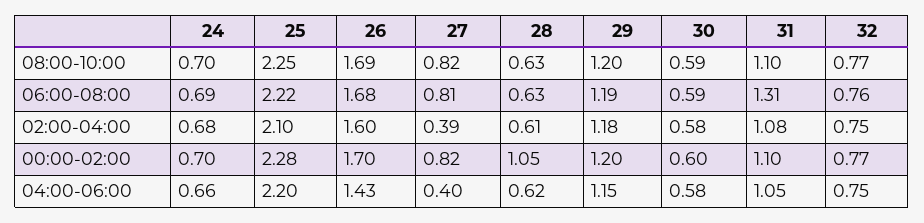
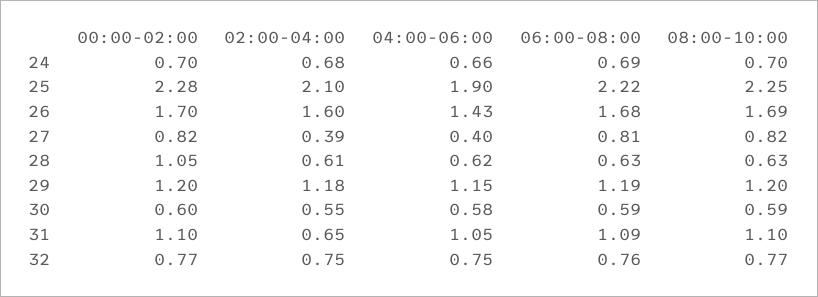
31, 06:00-08:00: 1.31 -> 1.09
30, 02:00-04:00: 0.58 -> 0.55
31, 02:00-04:00: 1.08 -> 0.65
25, 04:00-06:00: 2.2 -> 1.9

